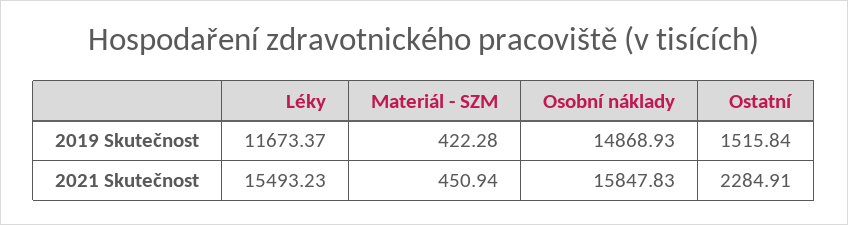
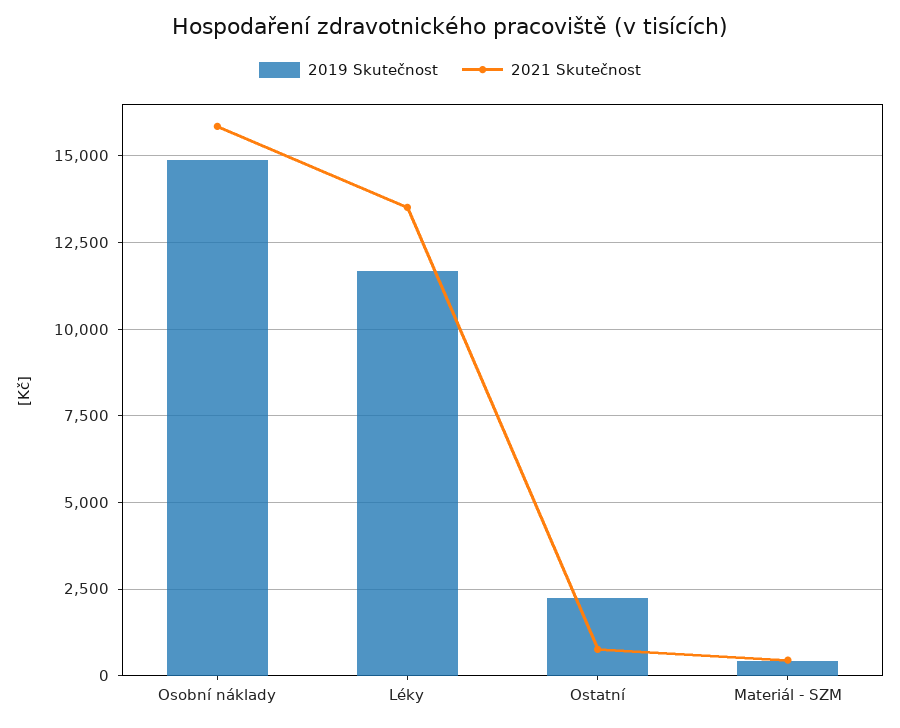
2019 Skutečnost, Ostatní: 1515.84 -> 2250
2021 Skutečnost, Léky: 15493.23 -> 13500
2021 Skutečnost, Ostatní: 2284.91 -> 750

